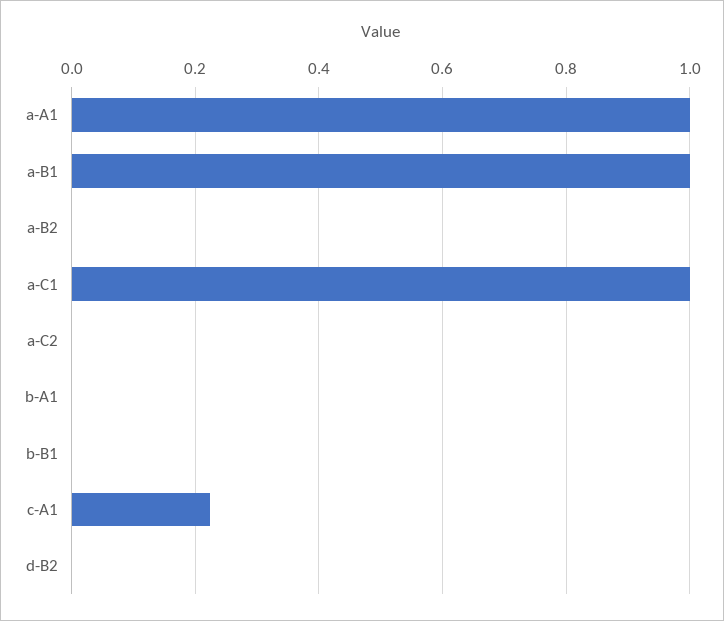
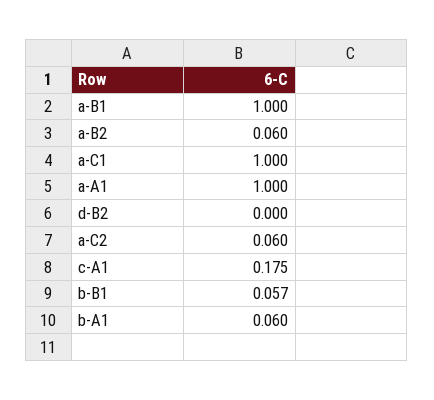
a-B2: 0 -> 0.06
a-C2: 0 -> 0.06
b-A1: 0 -> 0.06
b-B1: 0 -> 0.057
c-A1: 0.22 -> 0.175

